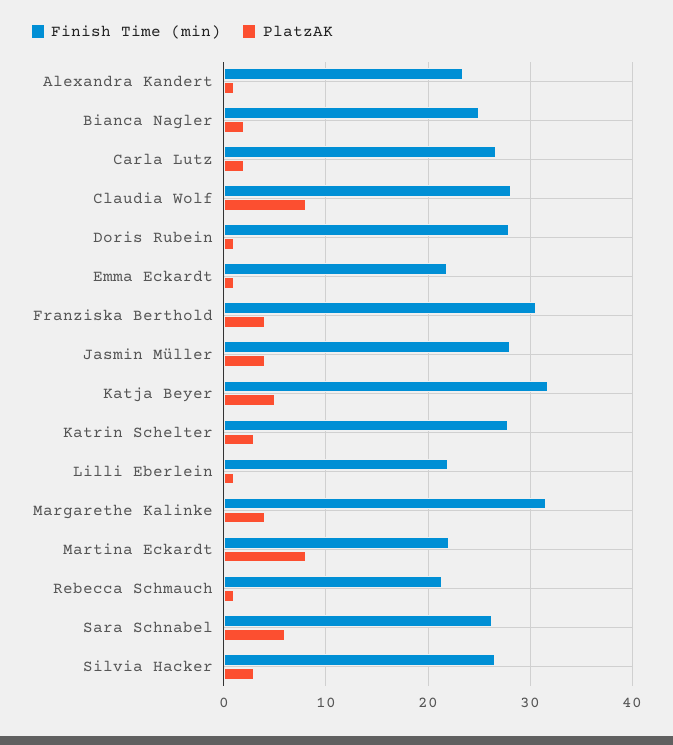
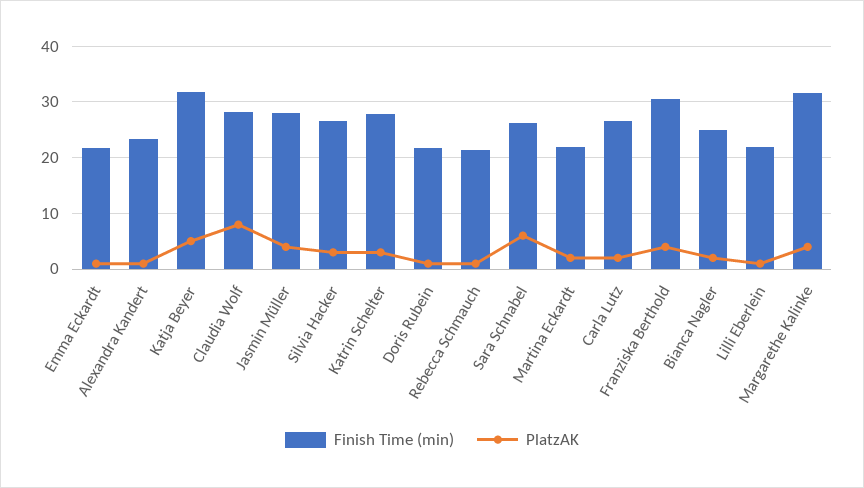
Finish Time (min), Doris Rubein: 28 -> 22
PlatzAK, Martina Eckardt: 8 -> 2

